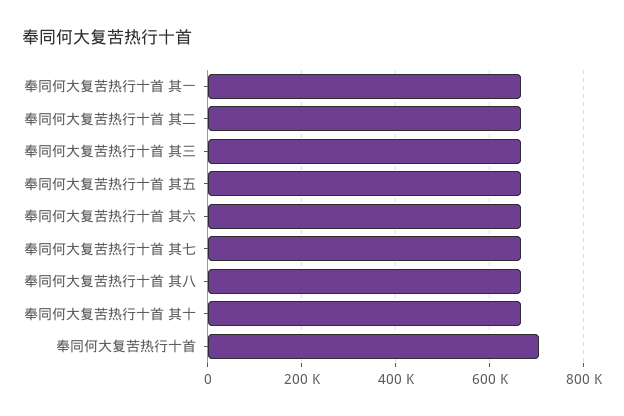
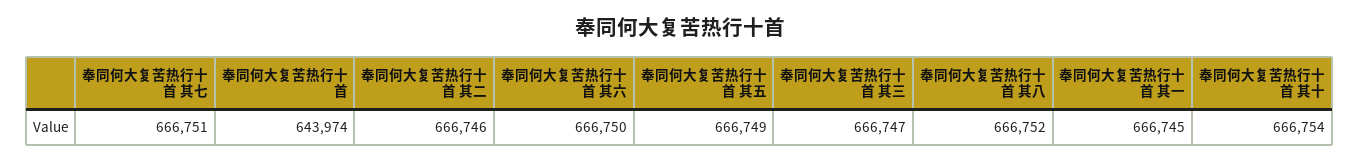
奉同何大复苦热行十首: 700000 -> 643974

